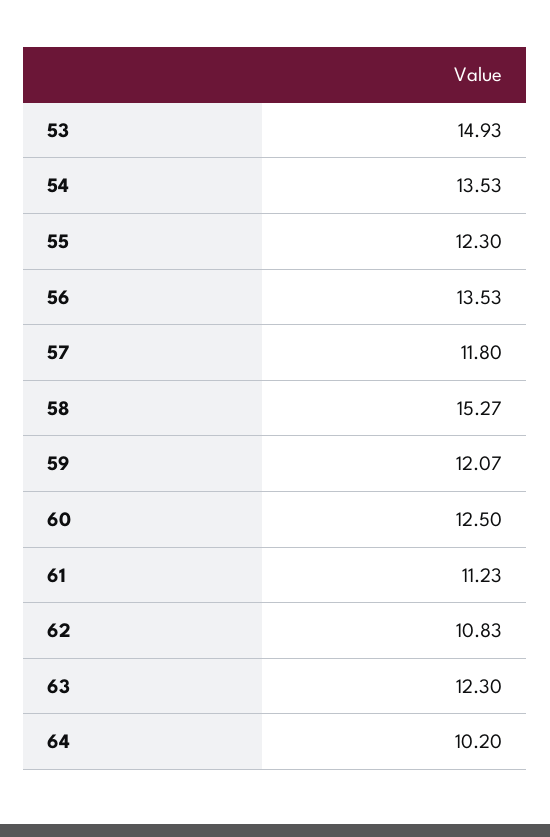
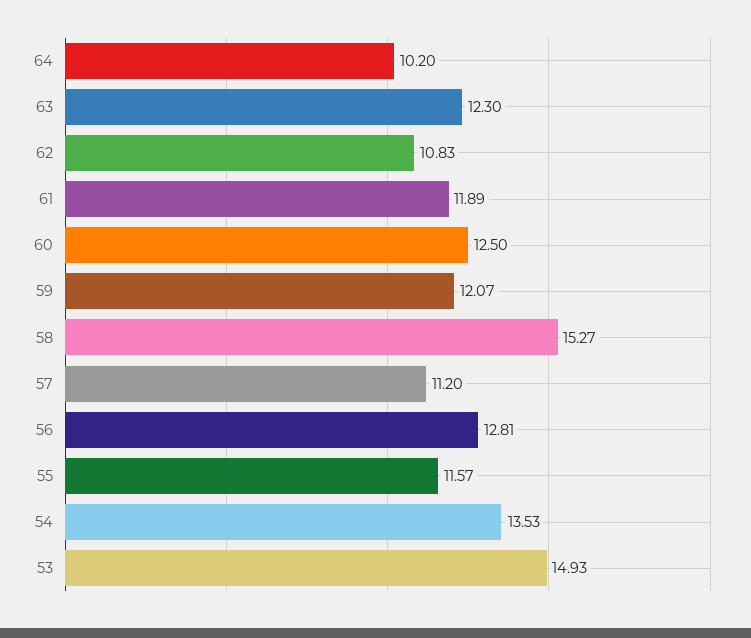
55: 12.3 -> 11.57
56: 13.53 -> 12.81
57: 11.8 -> 11.2
61: 11.23 -> 11.89

